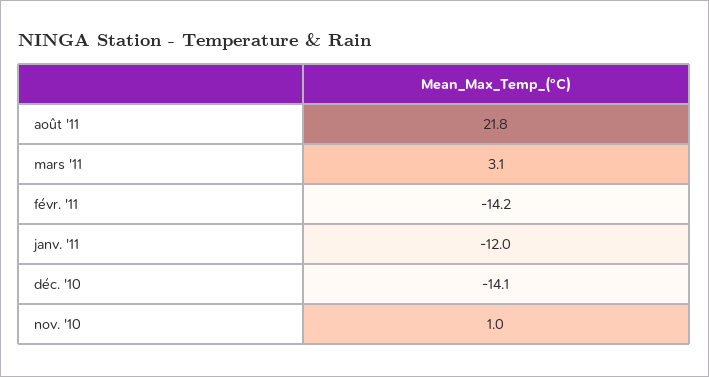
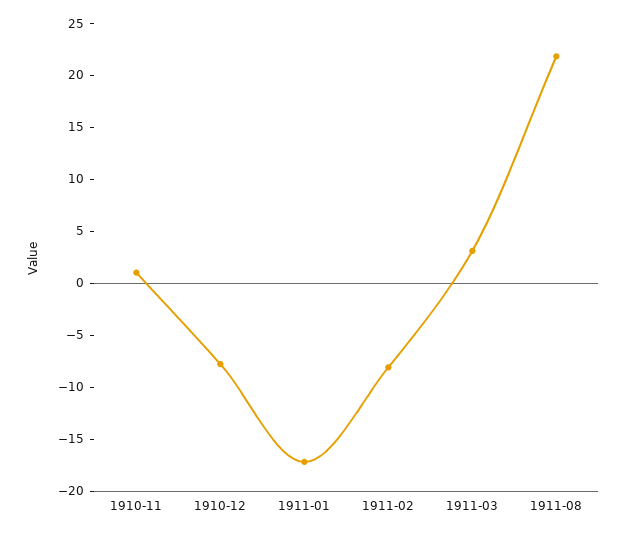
févr. '11: -14.2 -> -8
janv. '11: -12 -> -17
déc. '10: -14.1 -> -8

